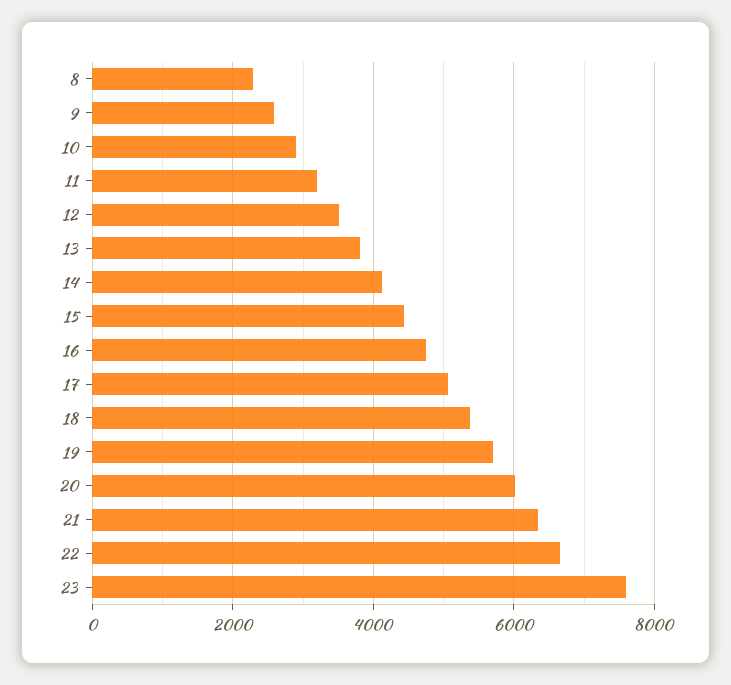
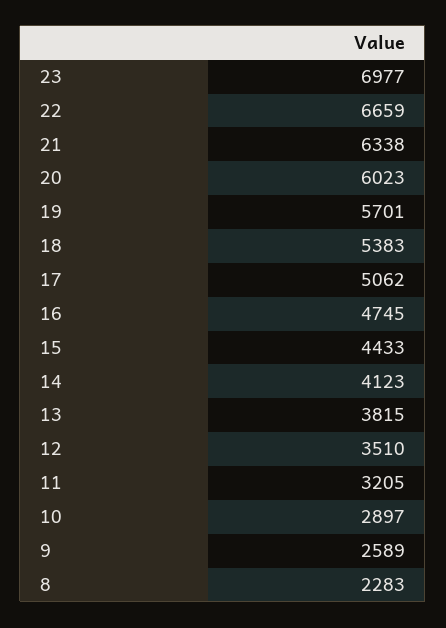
23: 7600 -> 6977

